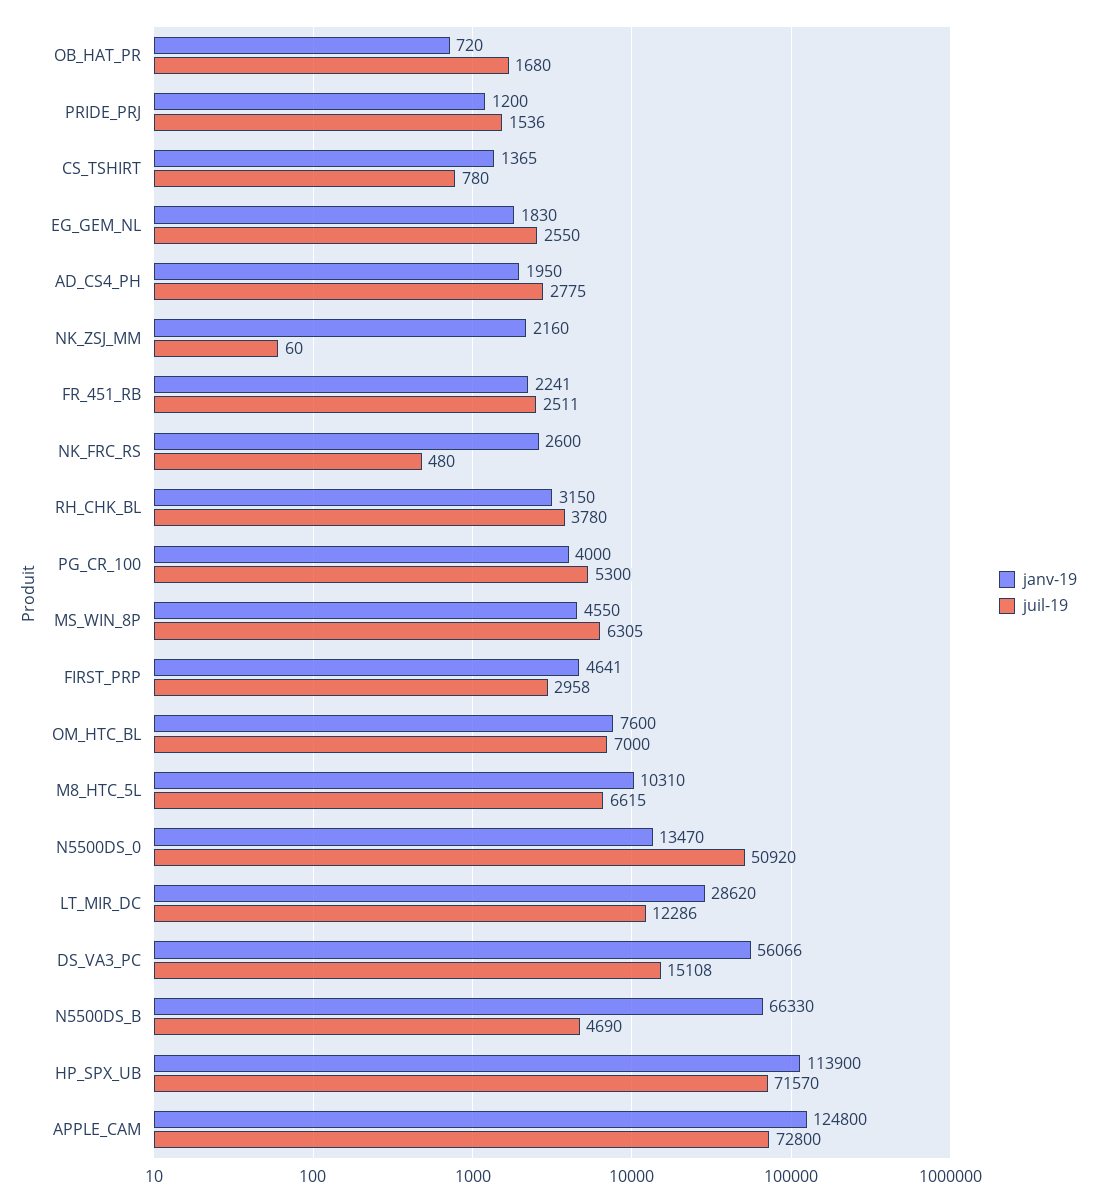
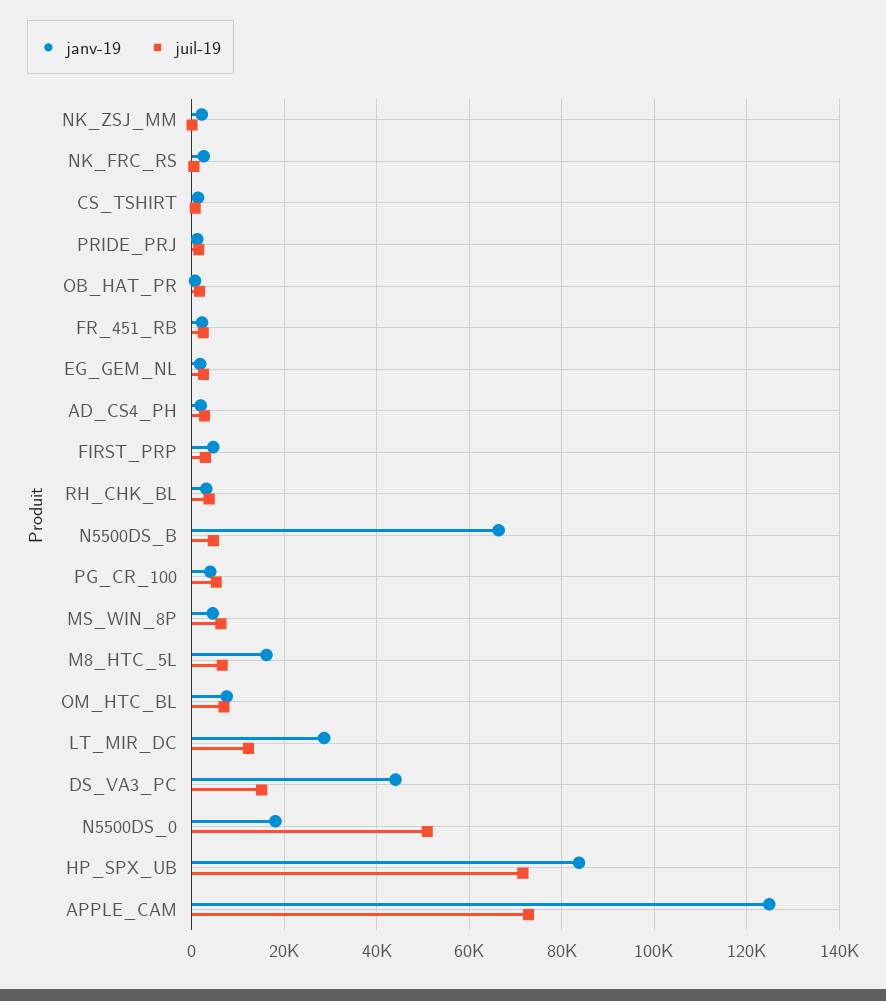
janv-19, M8_HTC_5L: 10310 -> 16000
janv-19, N5500DS_0: 13470 -> 18000
janv-19, DS_VA3_PC: 56066 -> 44000
janv-19, HP_SPX_UB: 113900 -> 84000

